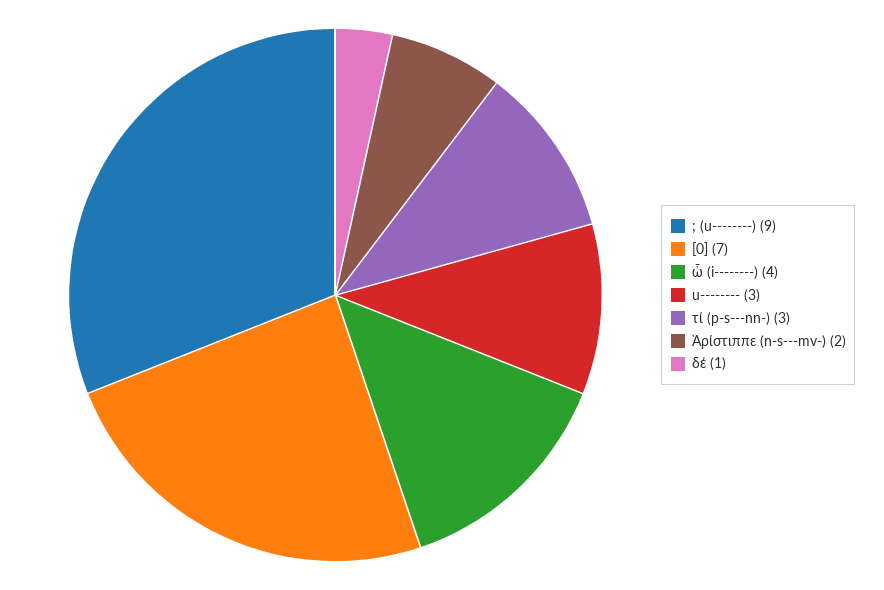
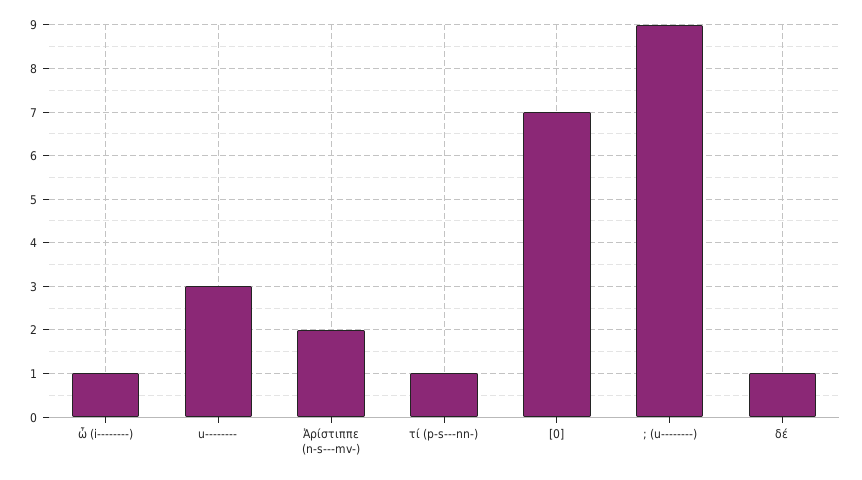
ὦ (i--------): 4 -> 1
τί (p-s---nn-): 3 -> 1

